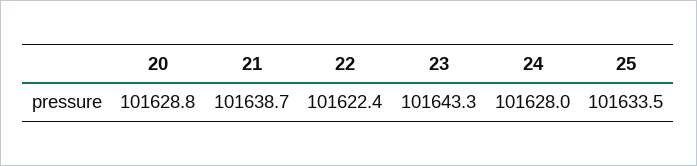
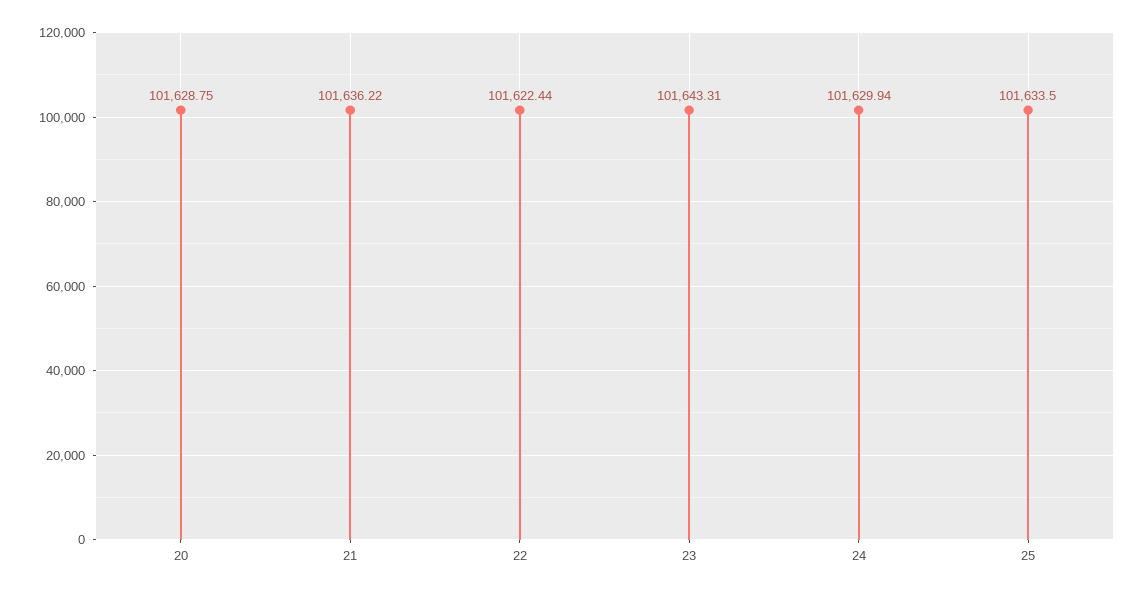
21: 101638.7 -> 101636.22
24: 101628 -> 101629.94

